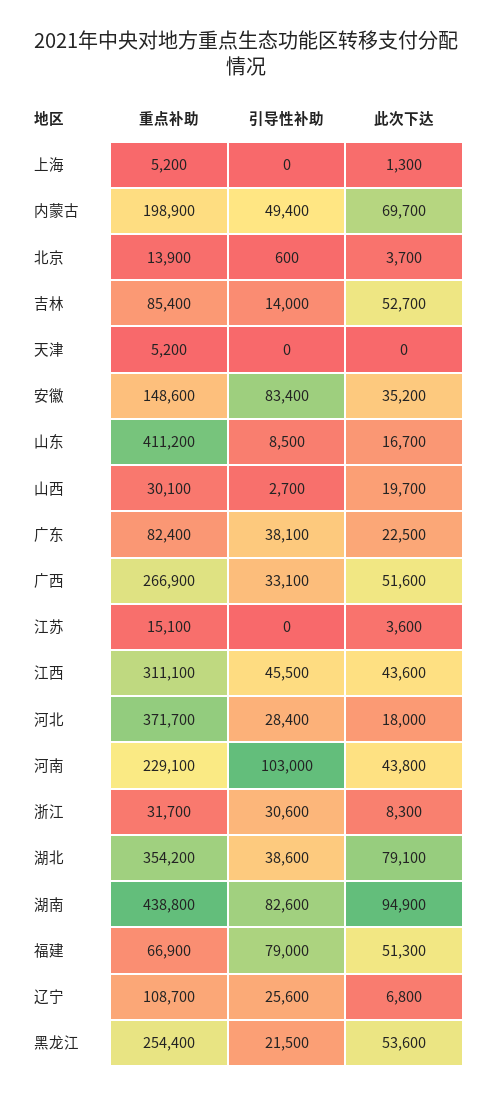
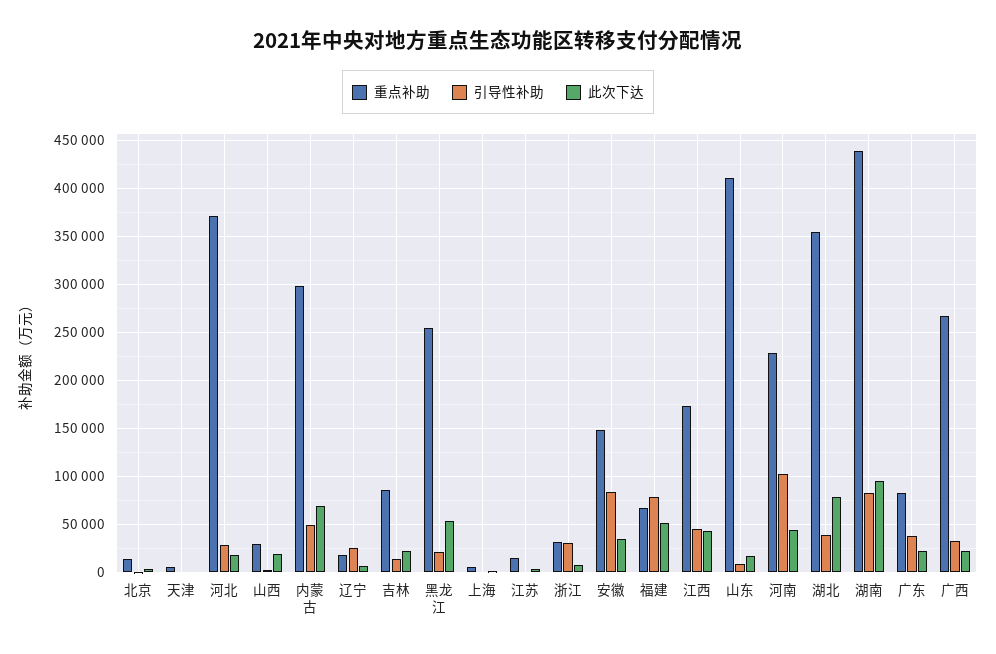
重点补助, 内蒙古: 198900 -> 300000
此次下达, 吉林: 52700 -> 20000
此次下达, 广西: 51600 -> 20000
重点补助, 江西: 311100 -> 170000
重点补助, 辽宁: 108700 -> 20000

